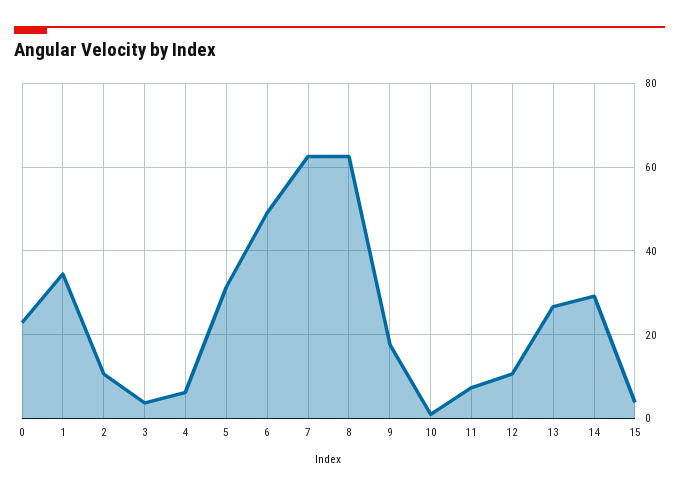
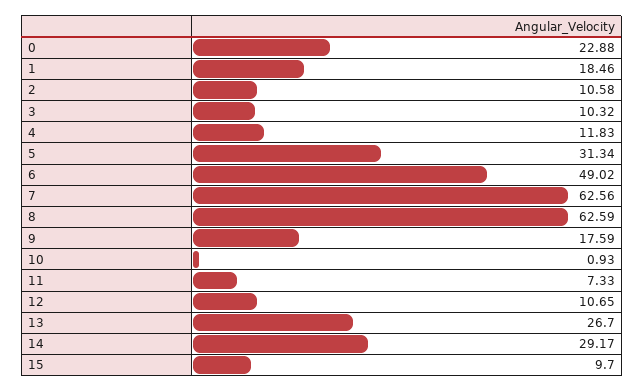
1: 34 -> 18.46
3: 4 -> 10.32
4: 6 -> 11.83
15: 4 -> 9.7

